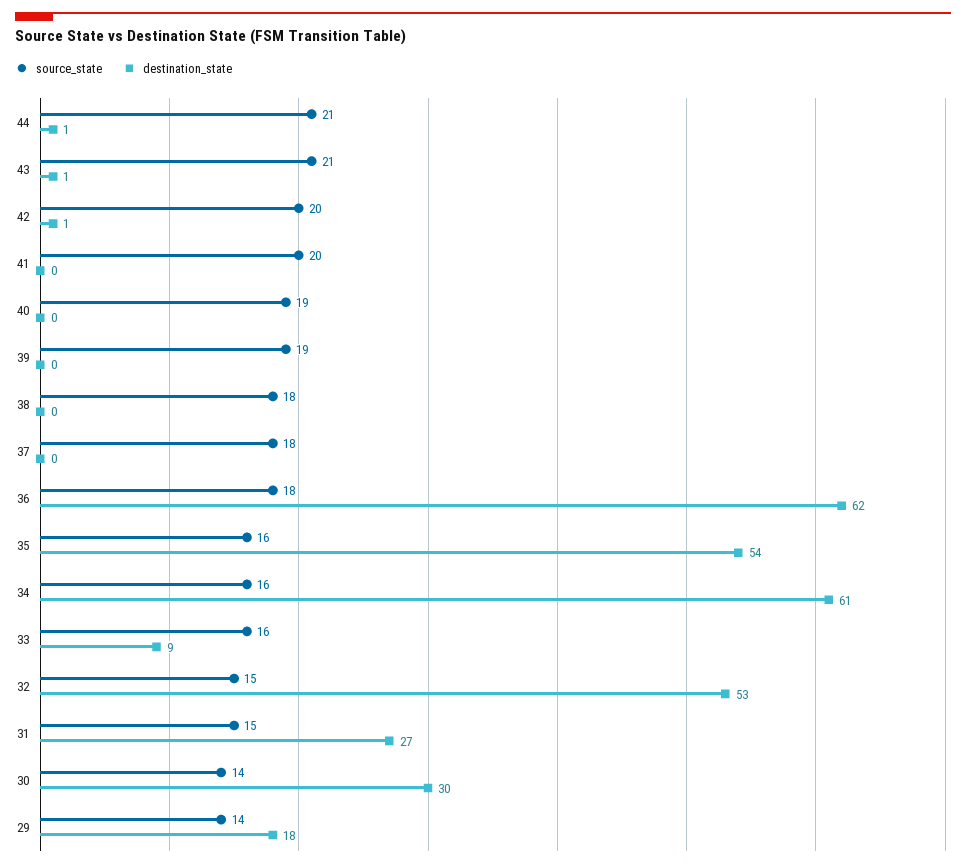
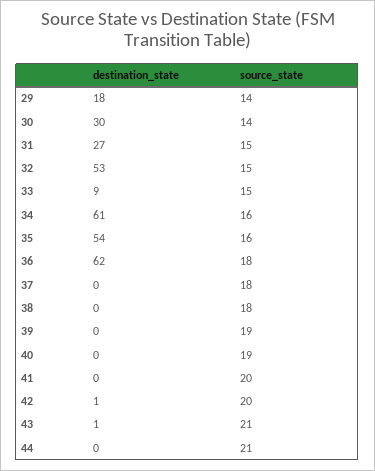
destination_state, 44: 1 -> 0
source_state, 33: 16 -> 15

